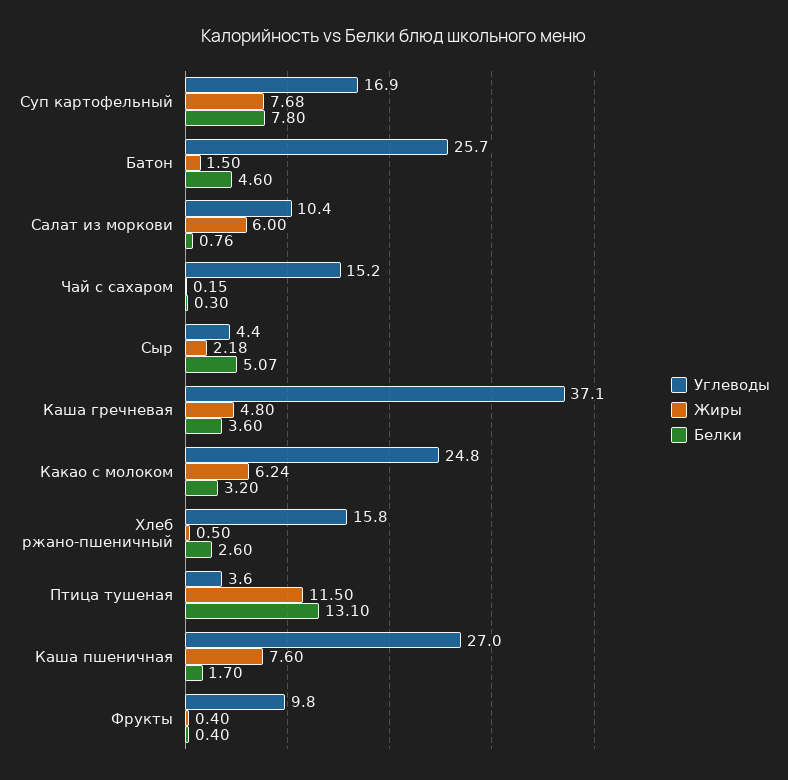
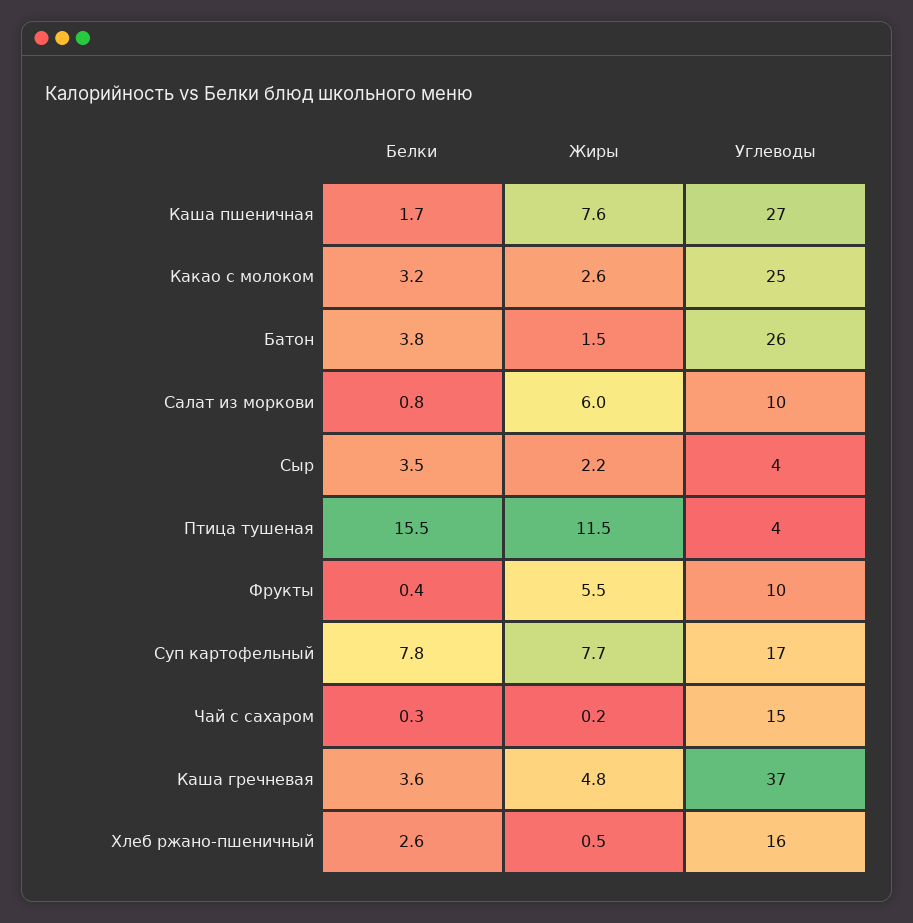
Белки, Батон: 4.6 -> 3.8
Белки, Сыр: 5.07 -> 3.5
Жиры, Какао с молоком: 6.24 -> 2.6
Белки, Птица тушеная: 13.1 -> 15.5
Жиры, Фрукты: 0.4 -> 5.5

